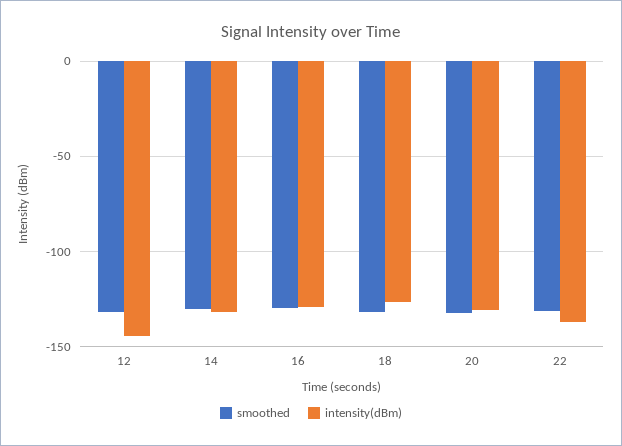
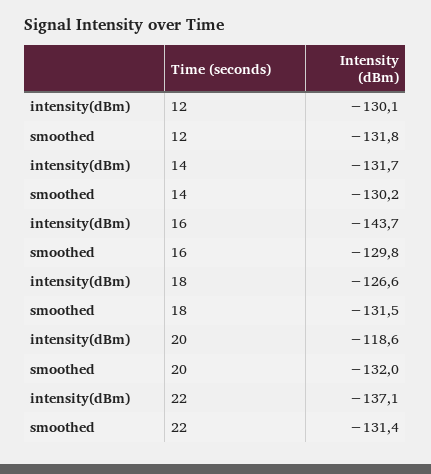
intensity(dBm), 12: -145 -> -130.1
intensity(dBm), 16: -130 -> -143.7
intensity(dBm), 20: -130 -> -118.6

